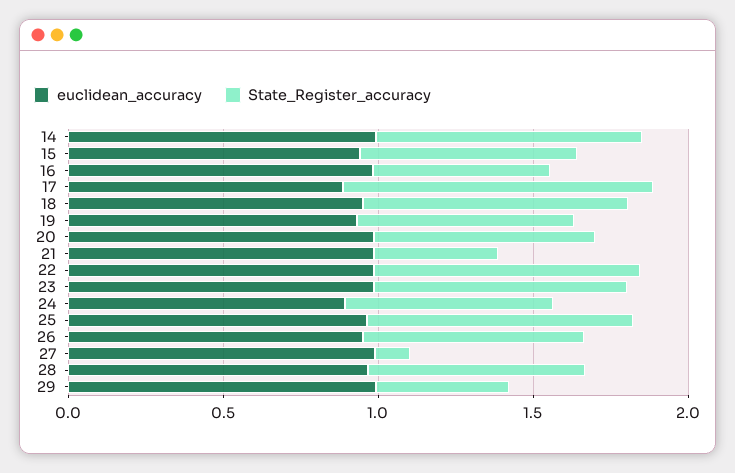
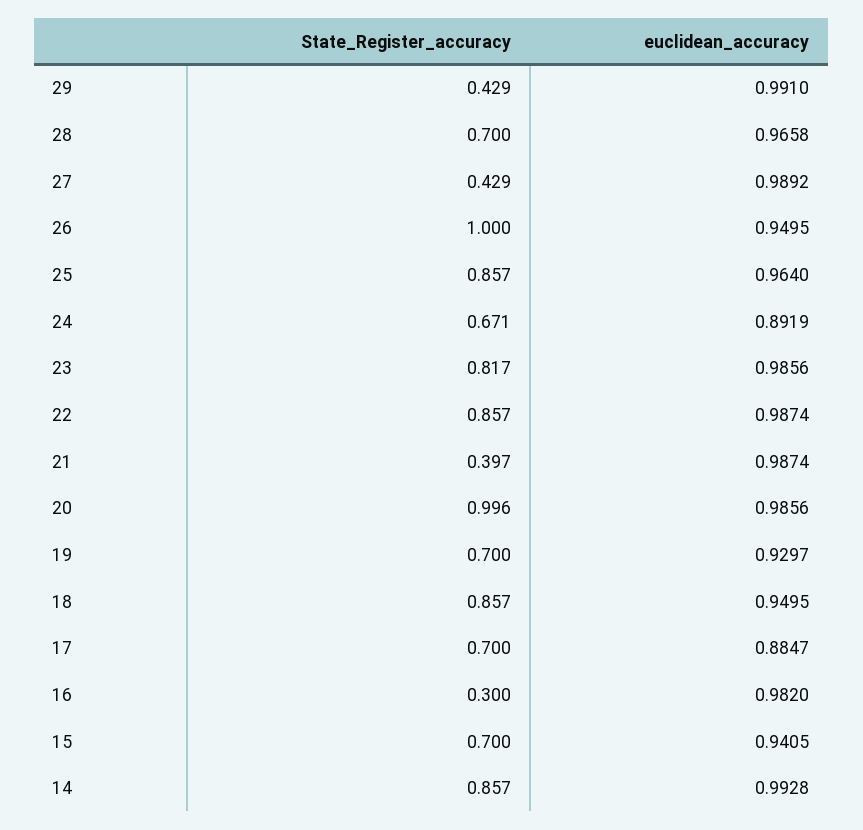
State_Register_accuracy, 16: 0.6 -> 0.3
State_Register_accuracy, 17: 1 -> 0.7
State_Register_accuracy, 20: 0.7 -> 0.996
State_Register_accuracy, 26: 0.7 -> 1
State_Register_accuracy, 27: 0.1 -> 0.429

